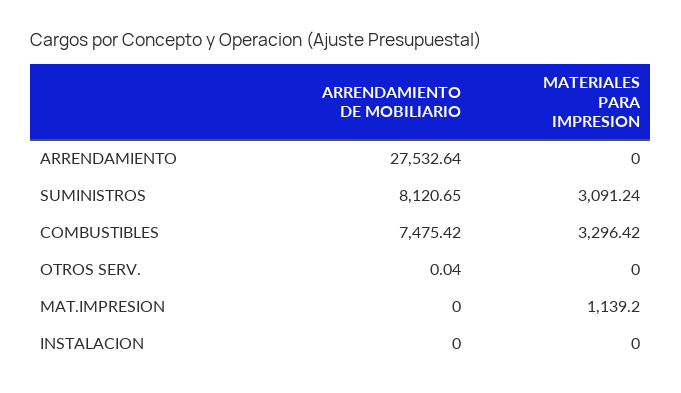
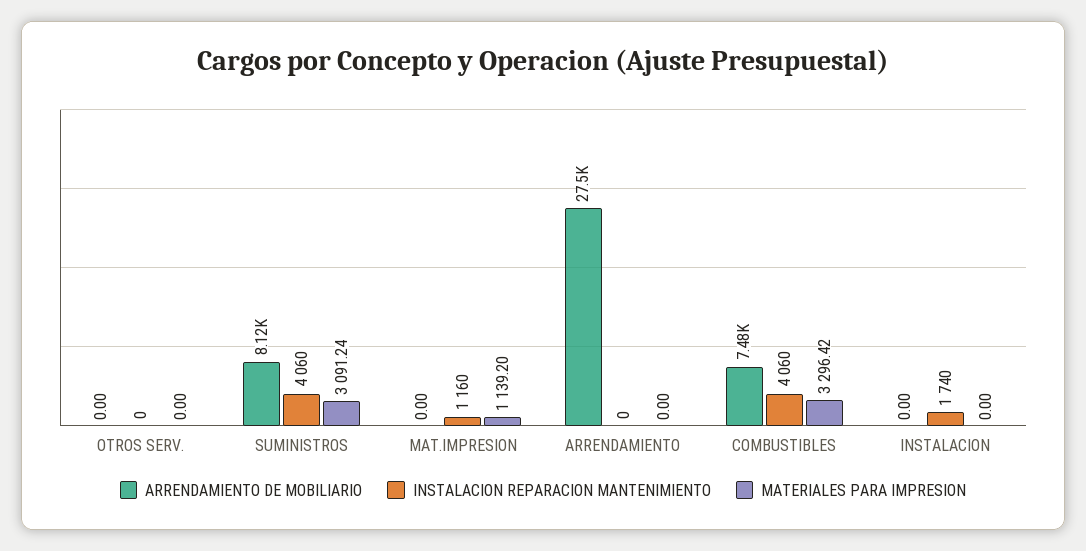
ARRENDAMIENTO DE MOBILIARIO, OTROS SERV.: 0.04 -> 0
INSTALACION REPARACION MANTENIMIENTO, OTROS SERV.: none -> 0
INSTALACION REPARACION MANTENIMIENTO, SUMINISTROS: none -> 4060
INSTALACION REPARACION MANTENIMIENTO, MAT.IMPRESION: none -> 1160
INSTALACION REPARACION MANTENIMIENTO, ARRENDAMIENTO: none -> 0
INSTALACION REPARACION MANTENIMIENTO, COMBUSTIBLES: none -> 4060
INSTALACION REPARACION MANTENIMIENTO, INSTALACION: none -> 1740

